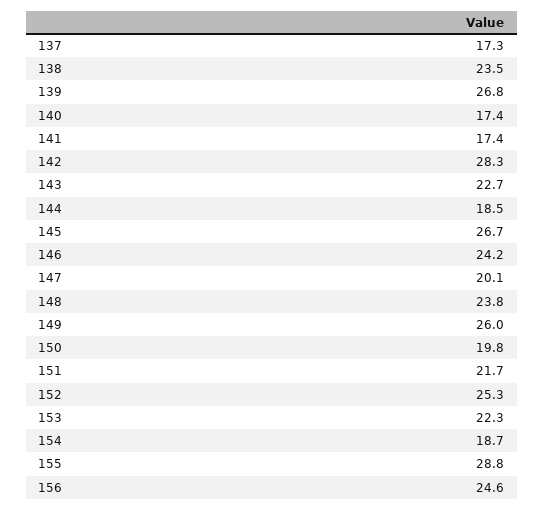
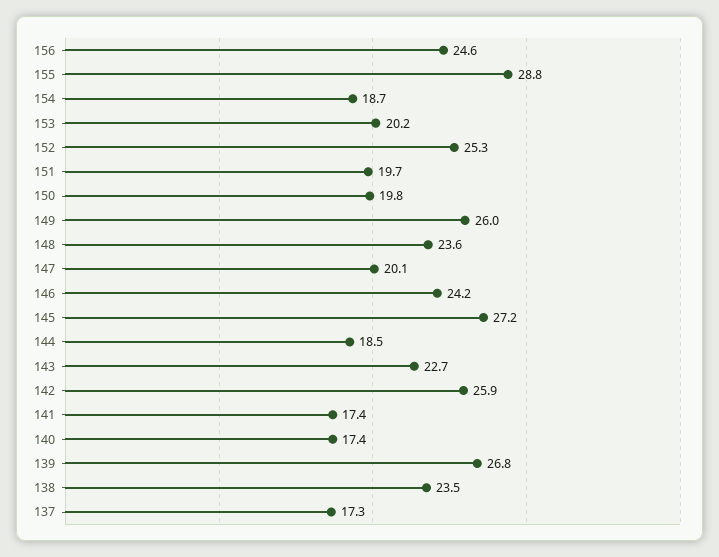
142: 28.3 -> 25.9
145: 26.7 -> 27.2
148: 23.8 -> 23.6
151: 21.7 -> 19.7
153: 22.3 -> 20.2

